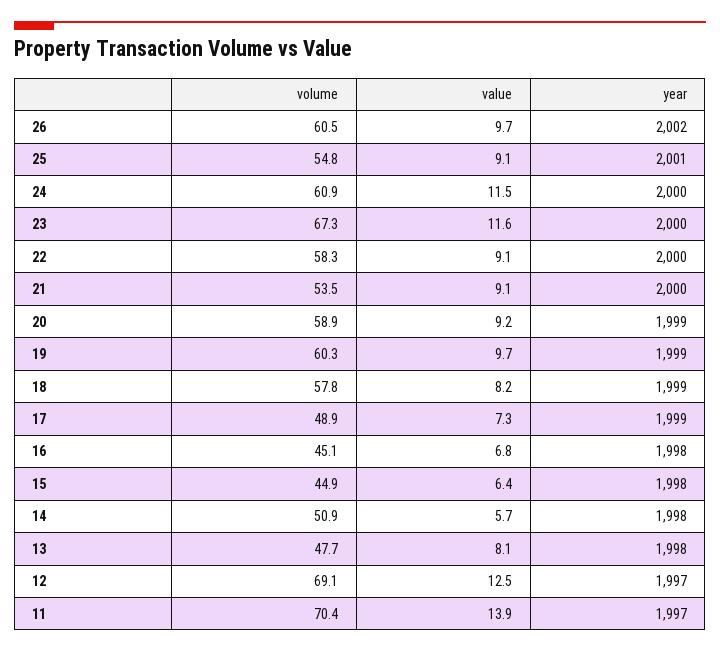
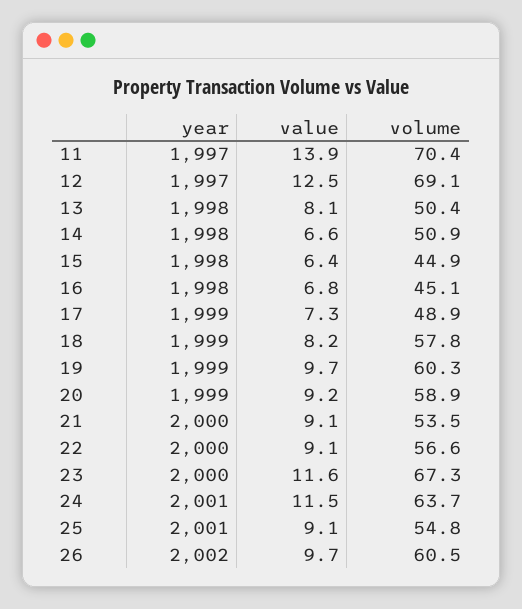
volume, 24: 60.9 -> 63.7
year, 24: 2000 -> 2001
volume, 22: 58.3 -> 56.6
value, 14: 5.7 -> 6.6
volume, 13: 47.7 -> 50.4

